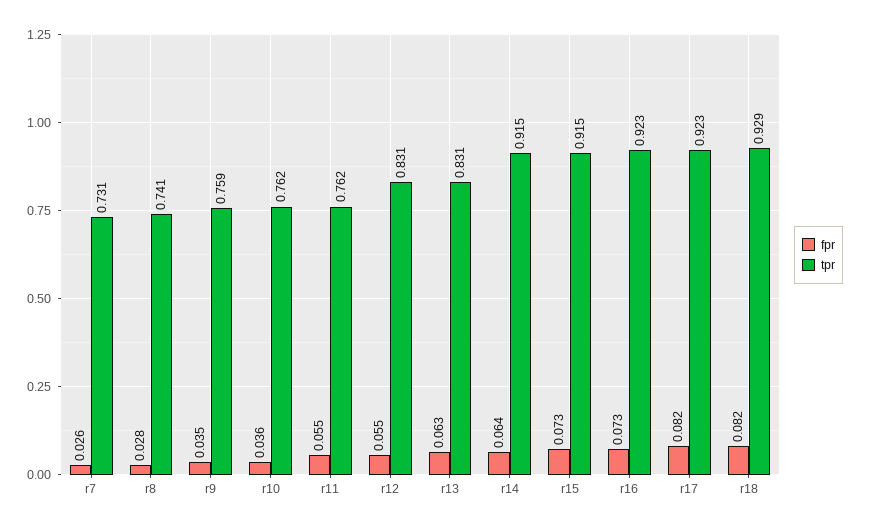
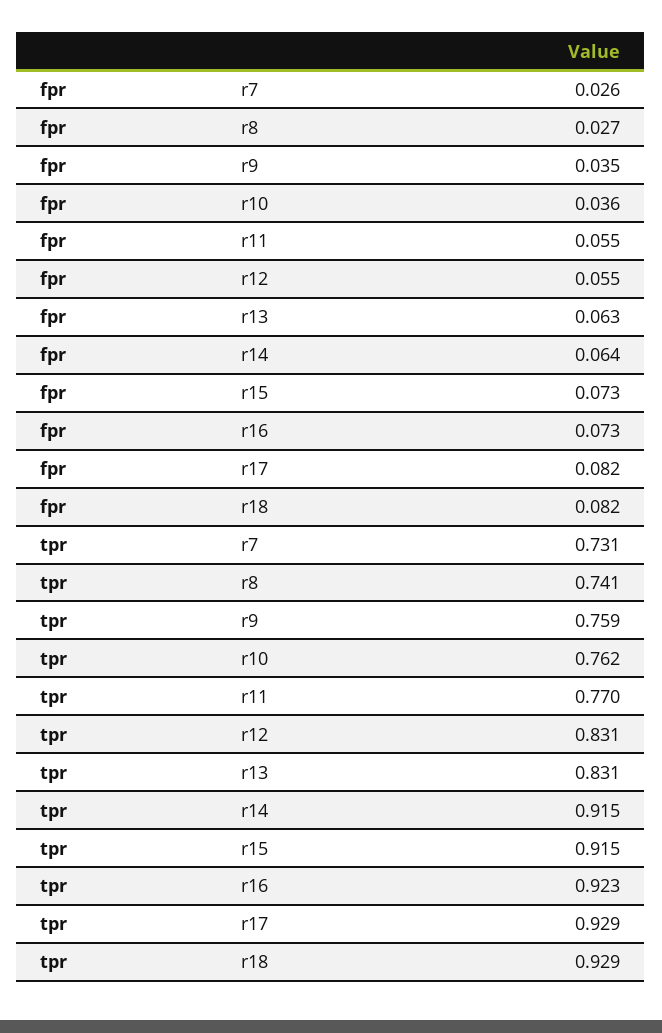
fpr, r8: 0.028 -> 0.027
tpr, r11: 0.762 -> 0.77
tpr, r17: 0.923 -> 0.929

